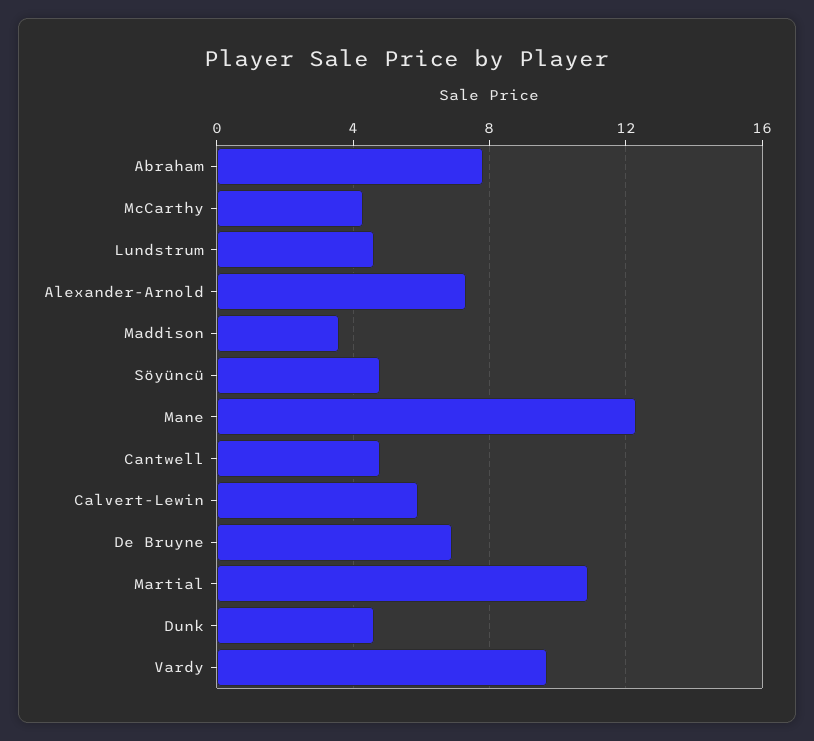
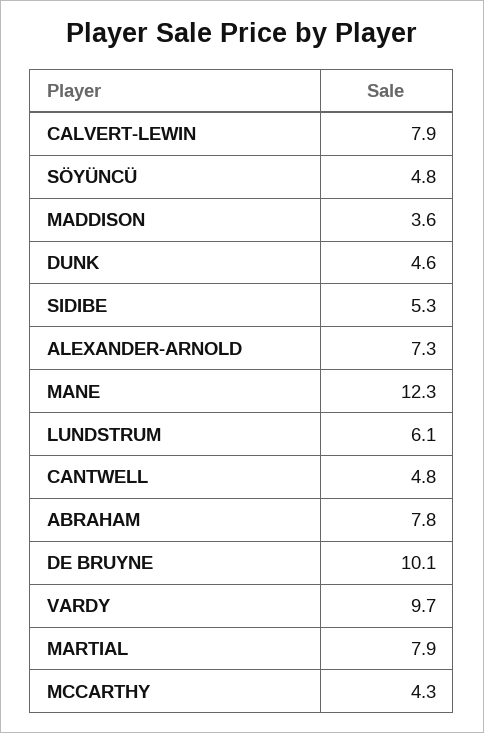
Lundstrum: 4.5 -> 6.1
Calvert-Lewin: 6 -> 7.9
De Bruyne: 7 -> 10.1
Martial: 11 -> 7.9
SIDIBE: none -> 5.3

